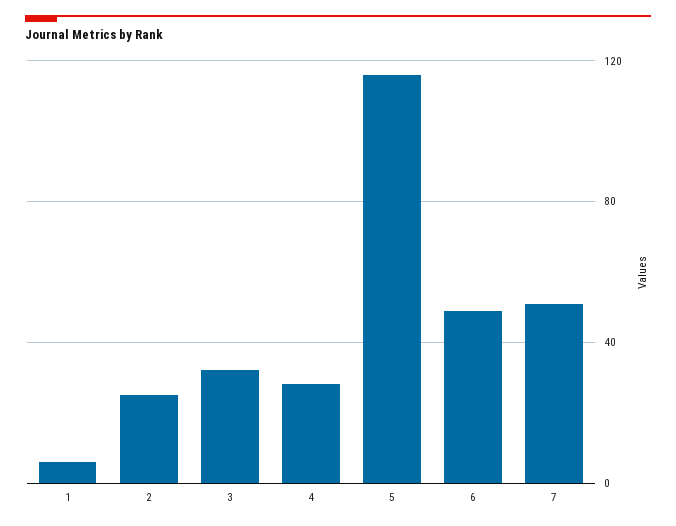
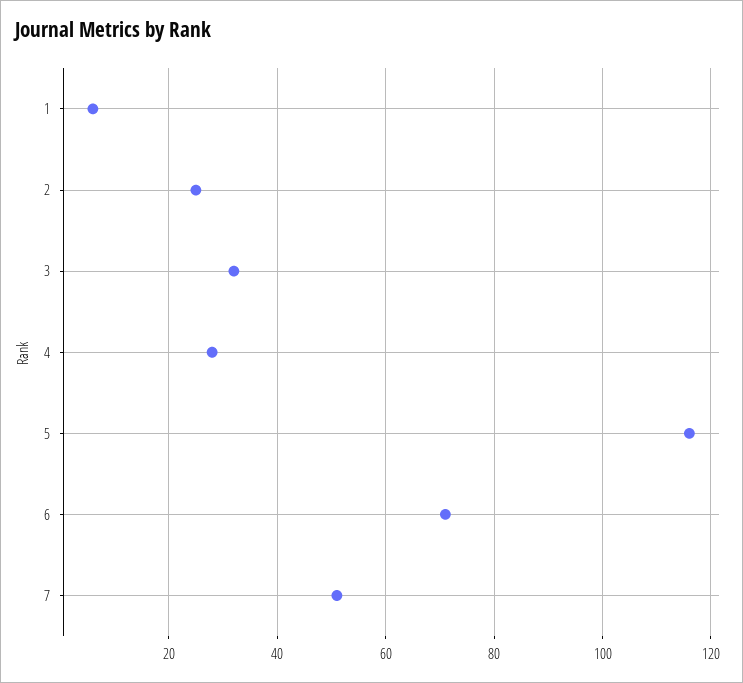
6: 50 -> 70

